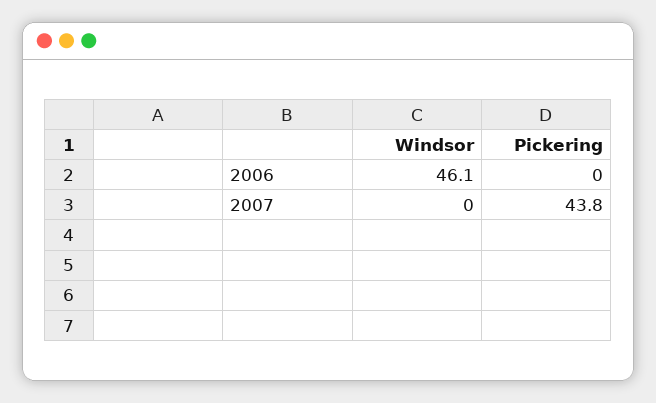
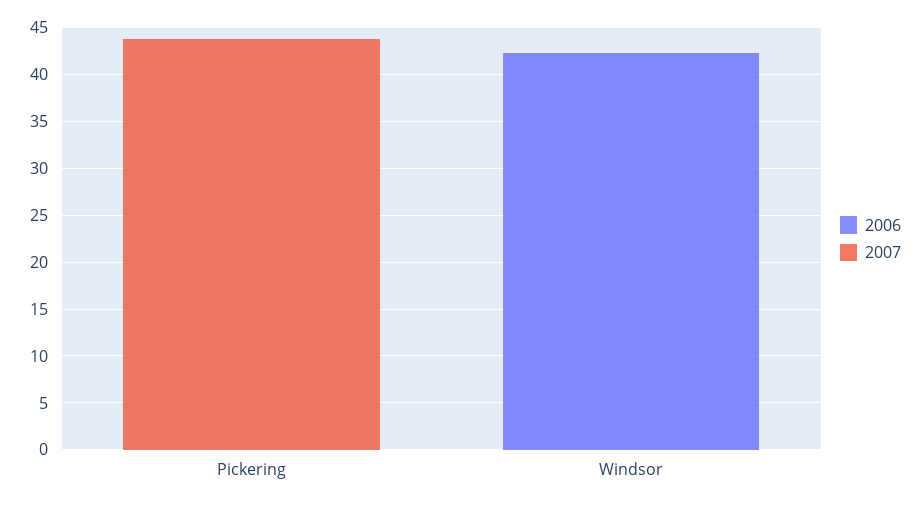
2006, Windsor: 46.1 -> 42

